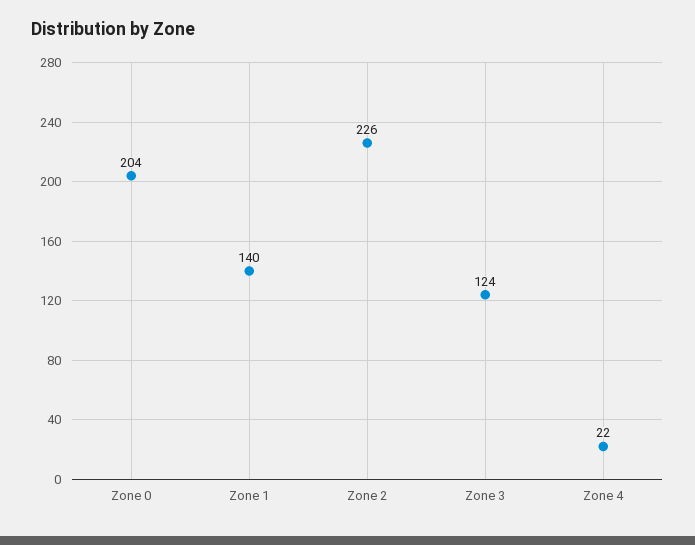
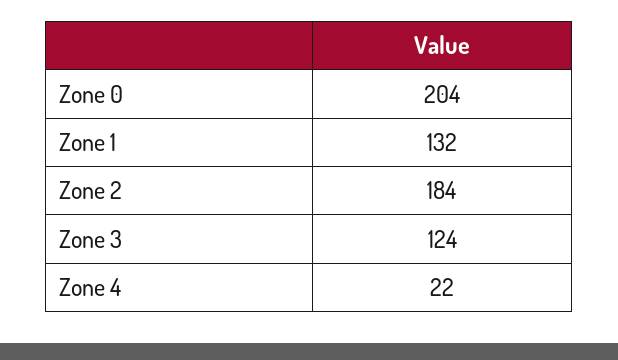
Zone 1: 140 -> 132
Zone 2: 226 -> 184

